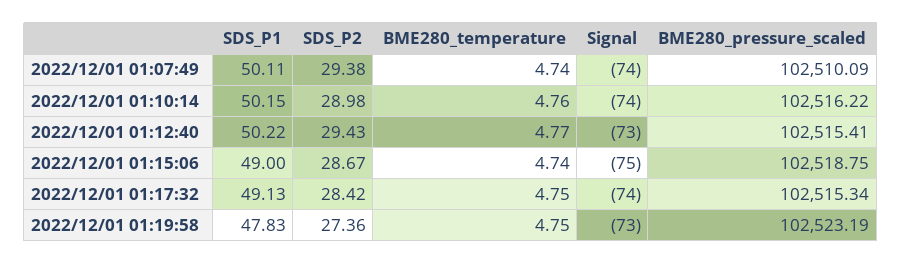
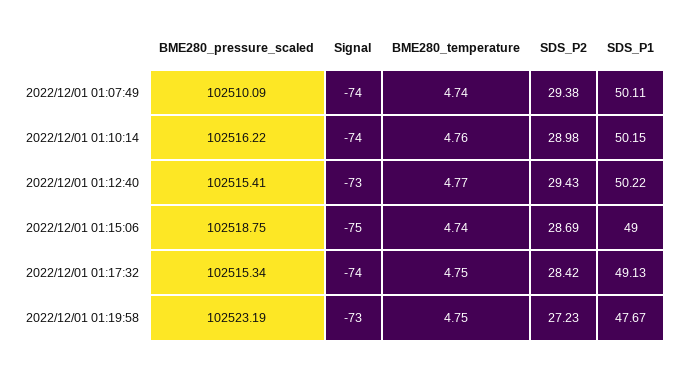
SDS_P2, 2022/12/01 01:15:06: 28.67 -> 28.69
SDS_P1, 2022/12/01 01:19:58: 47.83 -> 47.67
SDS_P2, 2022/12/01 01:19:58: 27.36 -> 27.23

